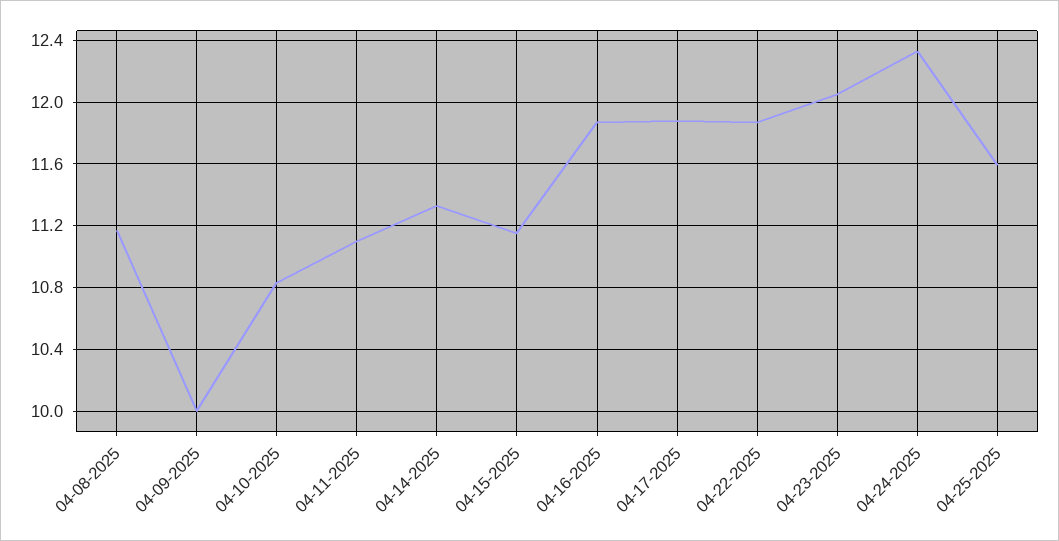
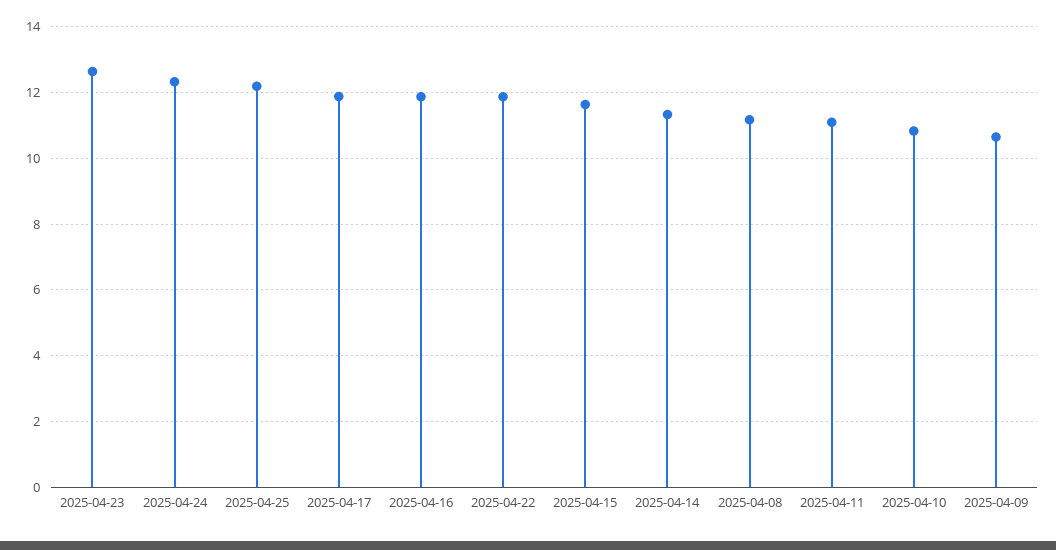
04-09-2025: 10 -> 10.6
04-15-2025: 11.15 -> 11.6
04-23-2025: 12.05 -> 12.6
04-25-2025: 11.6 -> 12.2

